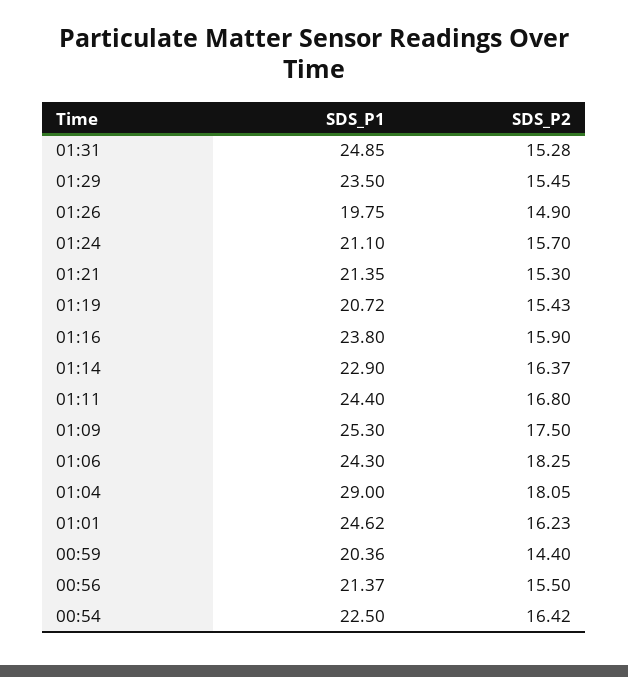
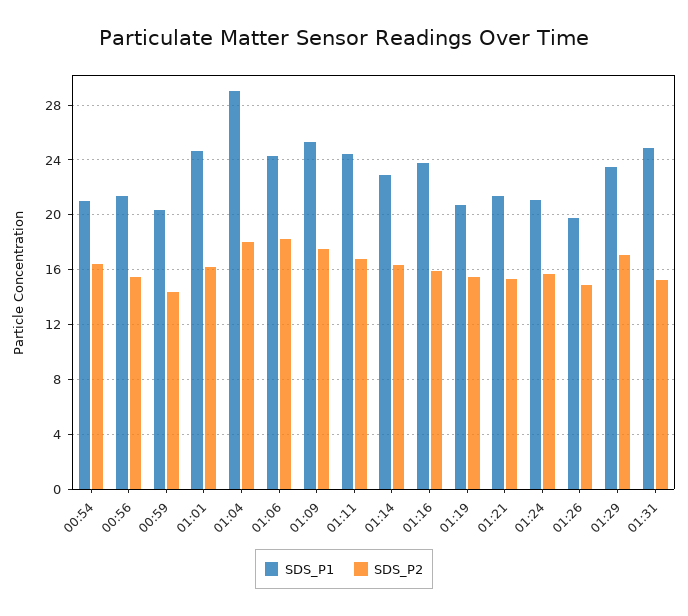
SDS_P2, 01:29: 15.45 -> 17
SDS_P1, 00:54: 22.5 -> 21

